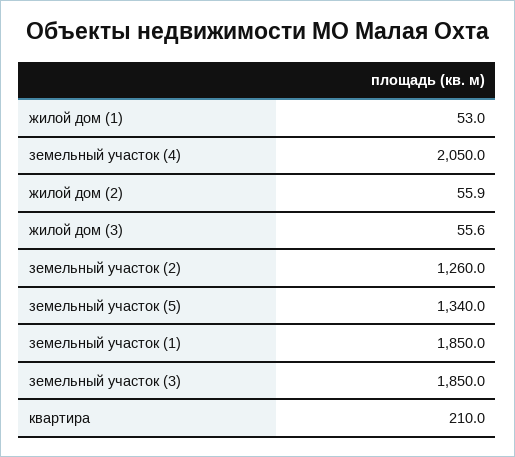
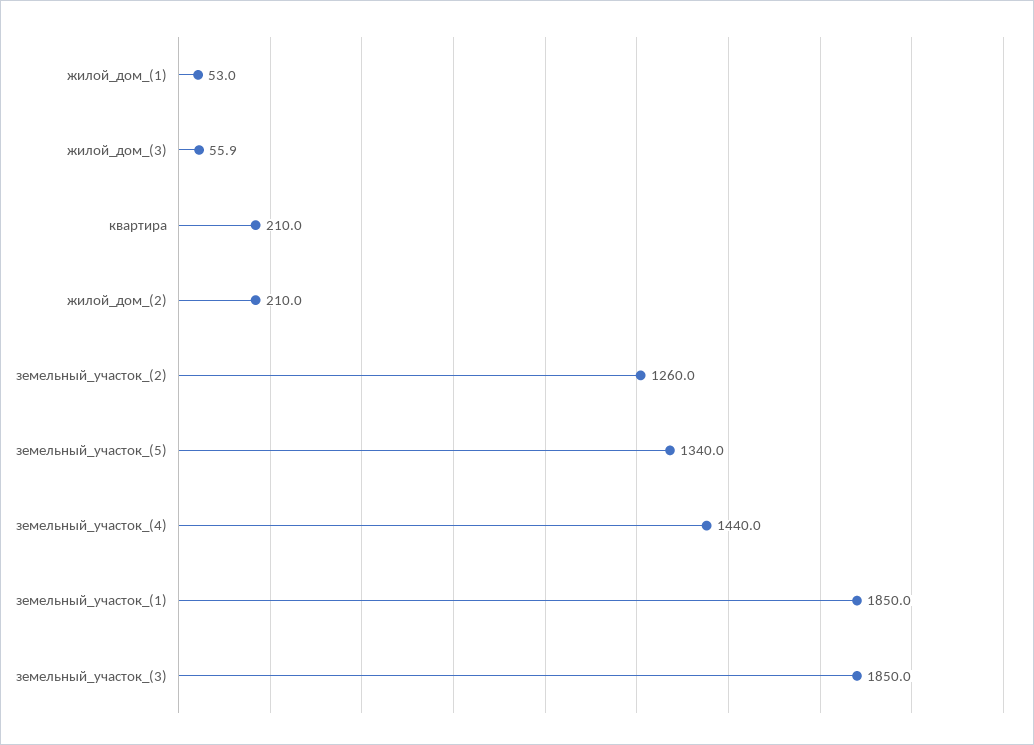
земельный участок (4): 2050 -> 1440
жилой дом (2): 55.9 -> 210
жилой дом (3): 55.6 -> 55.9

